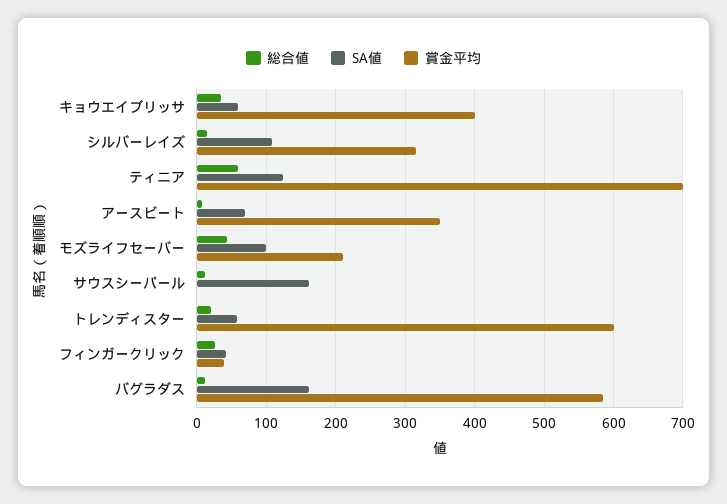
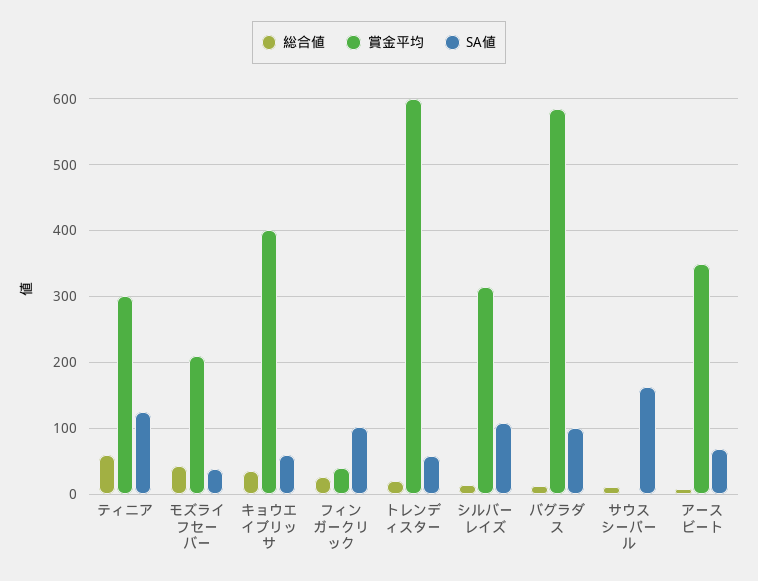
賞金平均, ティニア: 700 -> 300
SA値, モズライフセーバー: 100 -> 40
SA値, フィンガークリック: 40 -> 100
SA値, バグラダス: 160 -> 100

